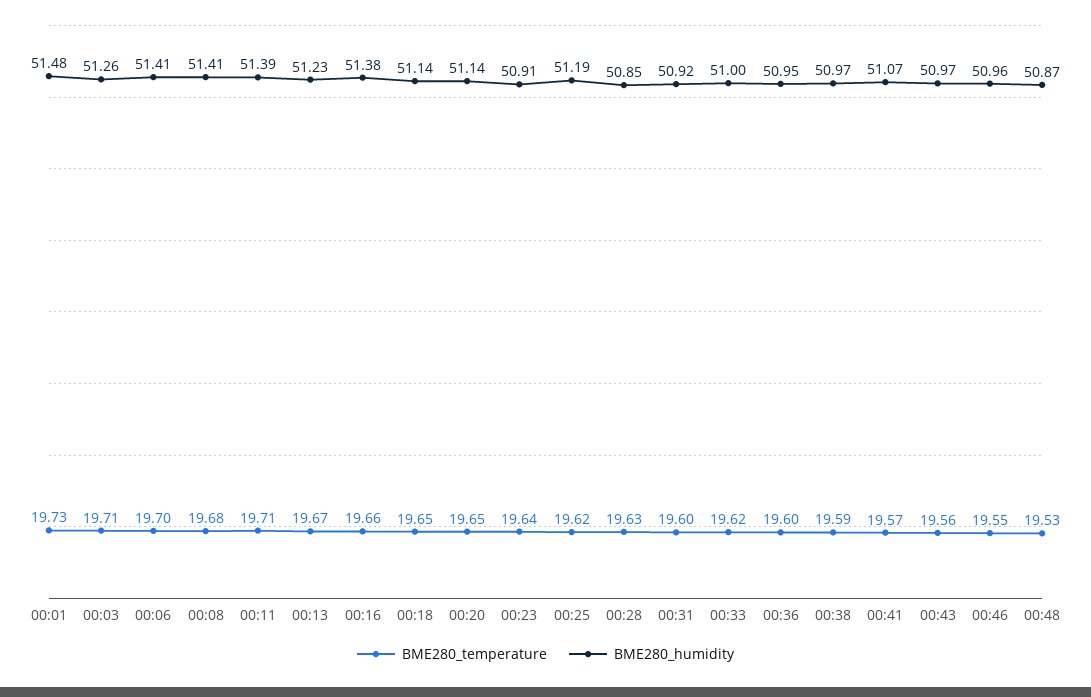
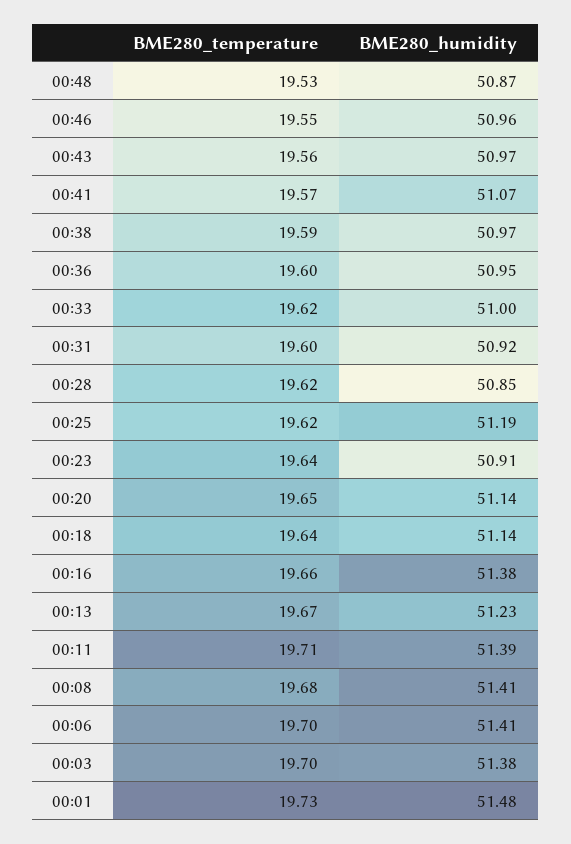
BME280_temperature, 00:03: 19.71 -> 19.7
BME280_humidity, 00:03: 51.26 -> 51.38
BME280_temperature, 00:18: 19.65 -> 19.64
BME280_temperature, 00:28: 19.63 -> 19.62

